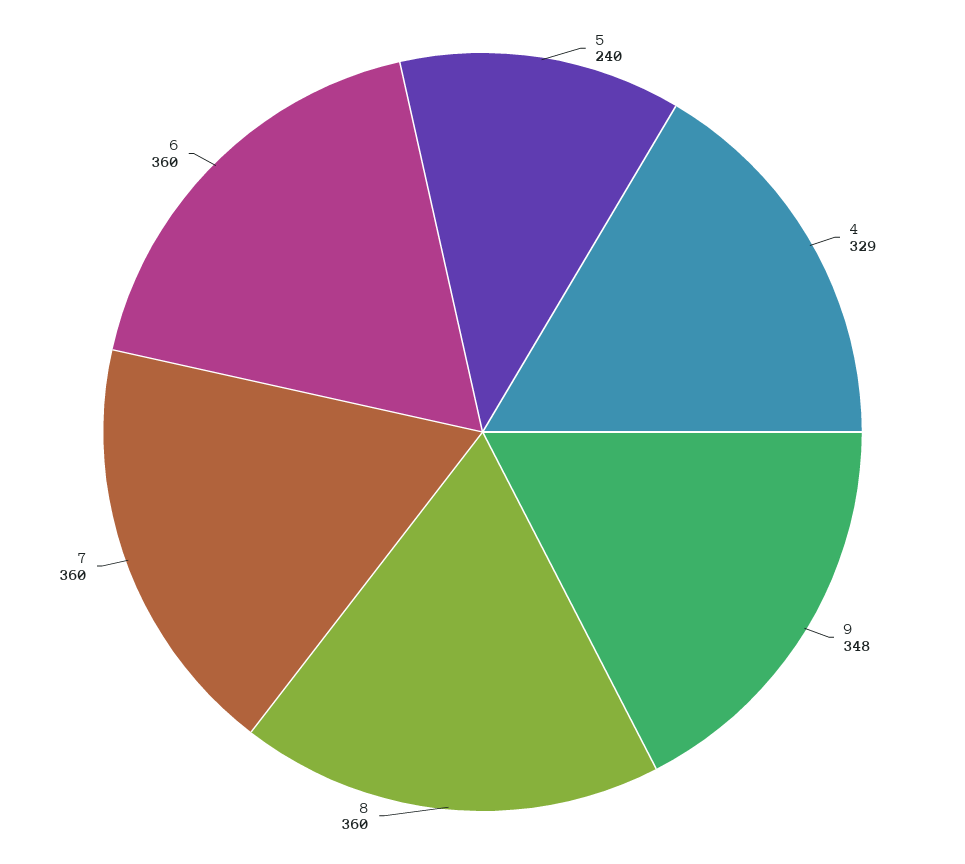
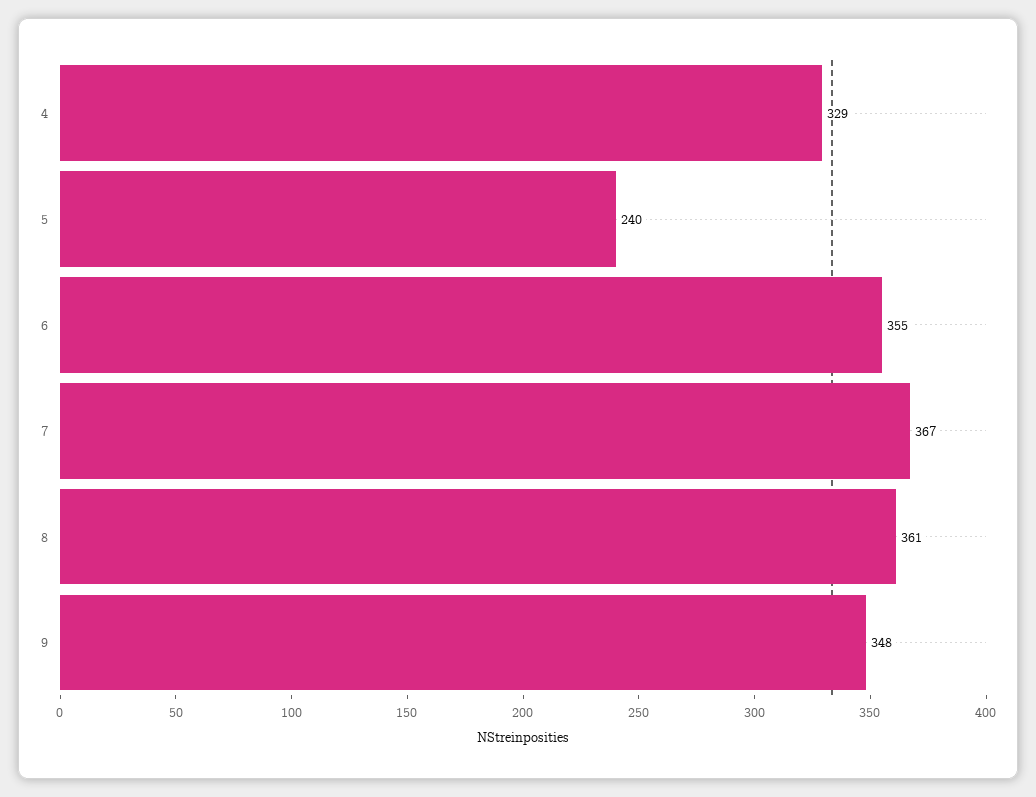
8: 360 -> 361
7: 360 -> 367
6: 360 -> 355

